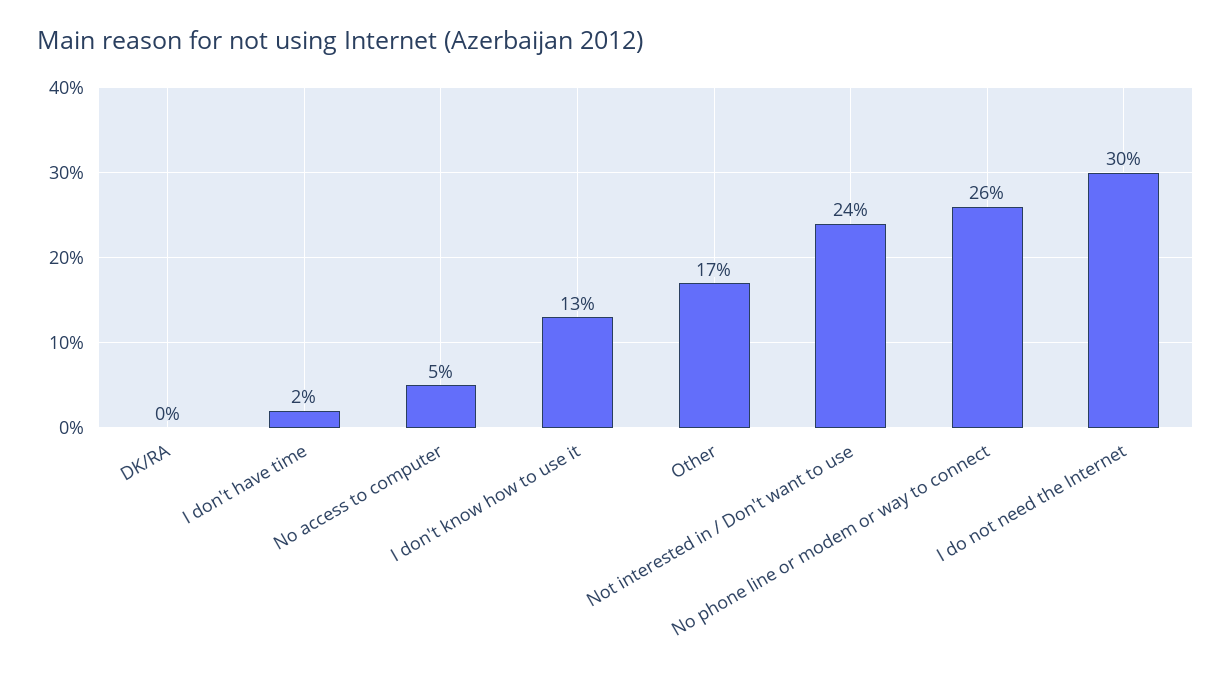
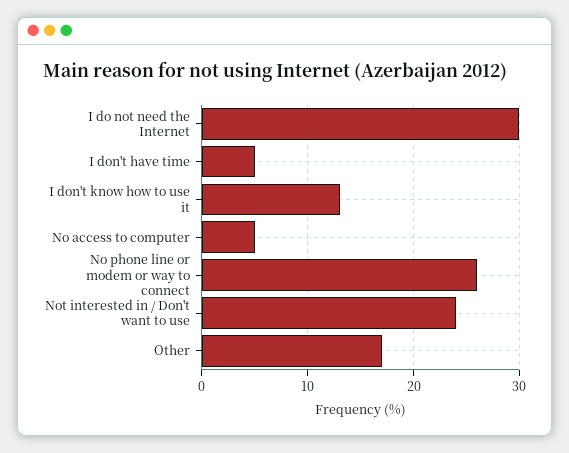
DK/RA: 0 -> none
I don't have time: 2 -> 5

